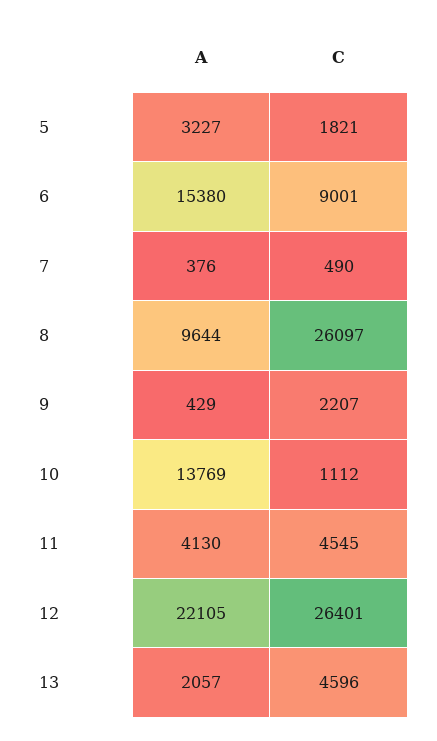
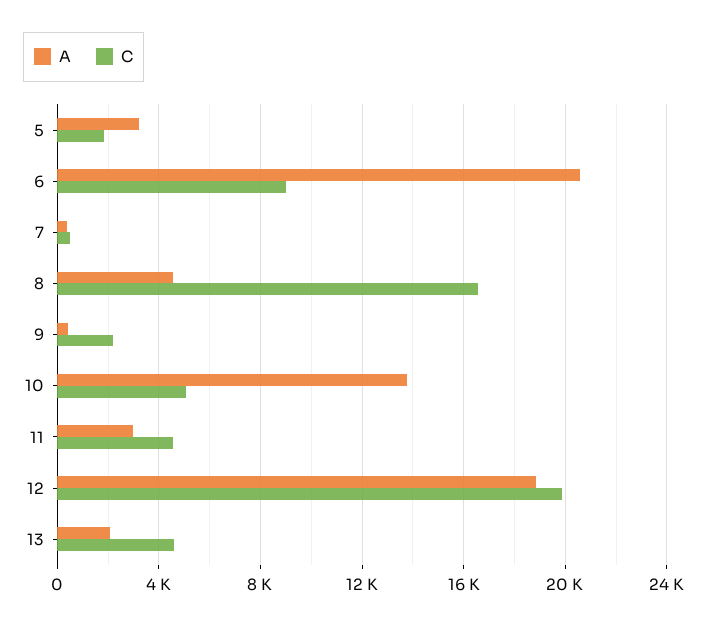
A, 6: 15380 -> 20500
A, 8: 9644 -> 4500
C, 8: 26097 -> 16500
C, 10: 1112 -> 5000
A, 11: 4130 -> 3000
A, 12: 22105 -> 19000
C, 12: 26401 -> 20000

